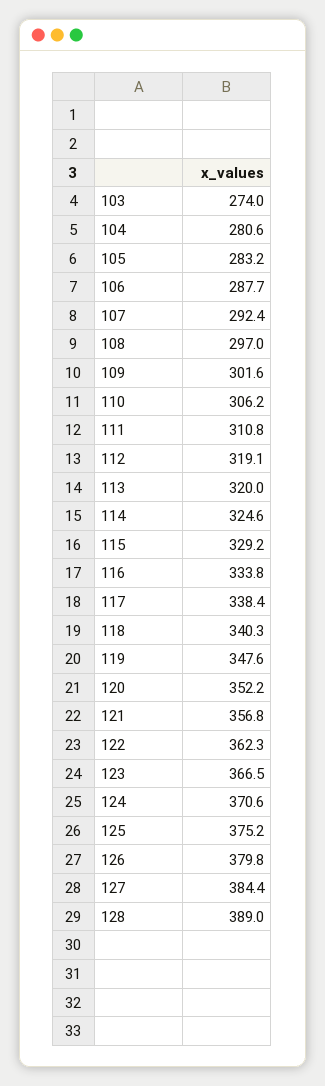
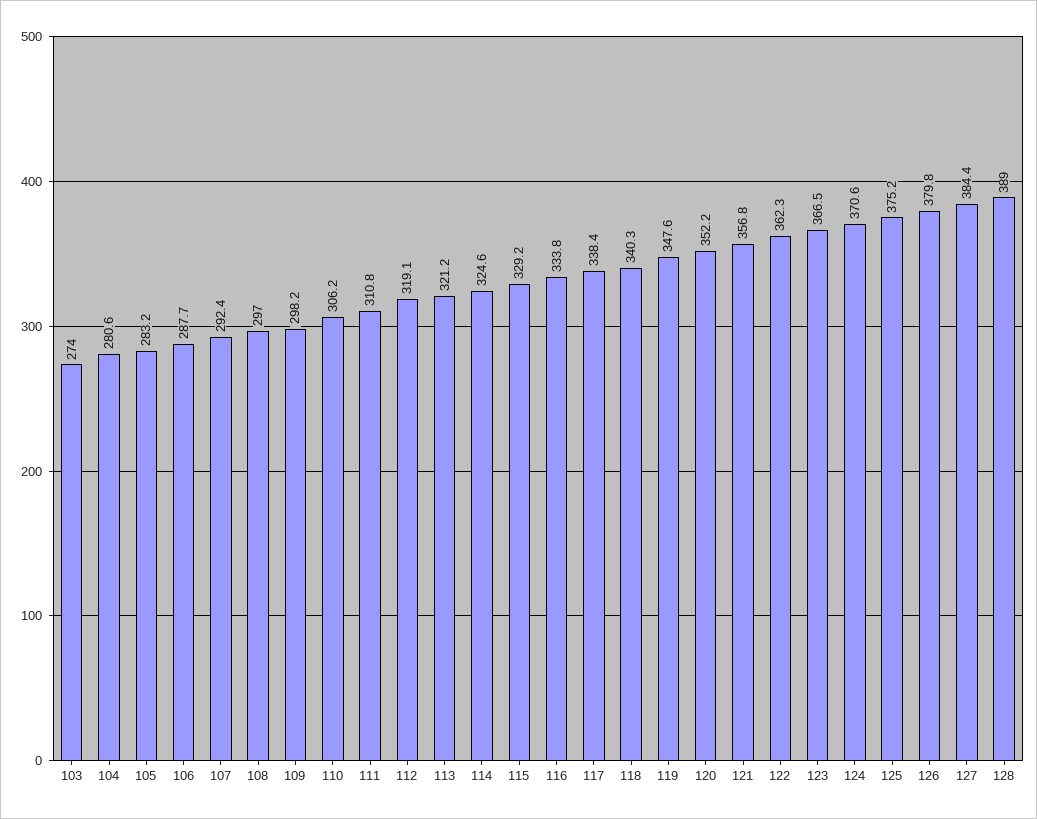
109: 301.6 -> 298.2
113: 320 -> 321.2

